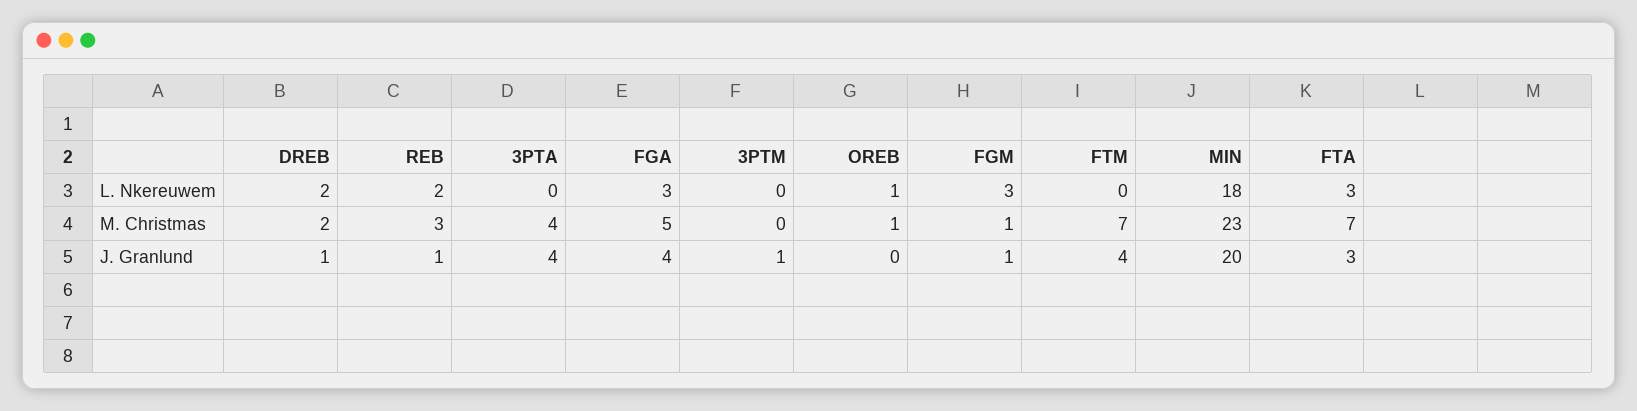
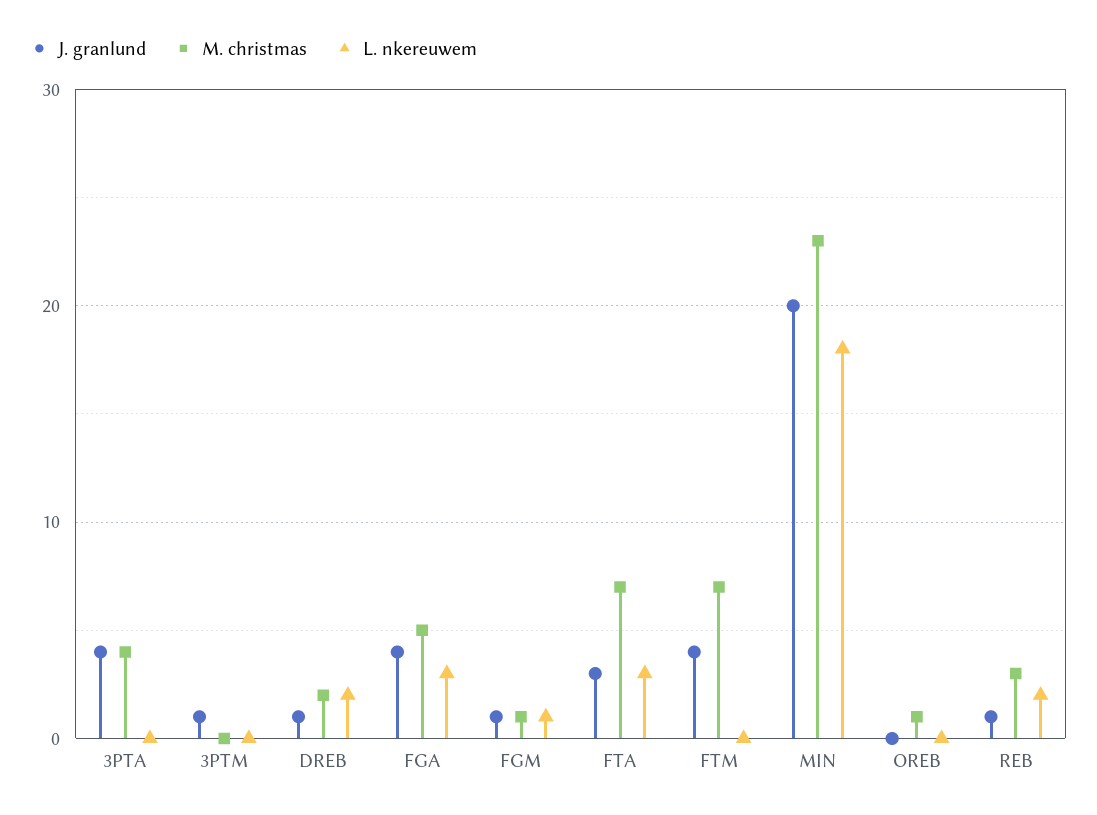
L. Nkereuwem, OREB: 1 -> 0
L. Nkereuwem, FGM: 3 -> 1

